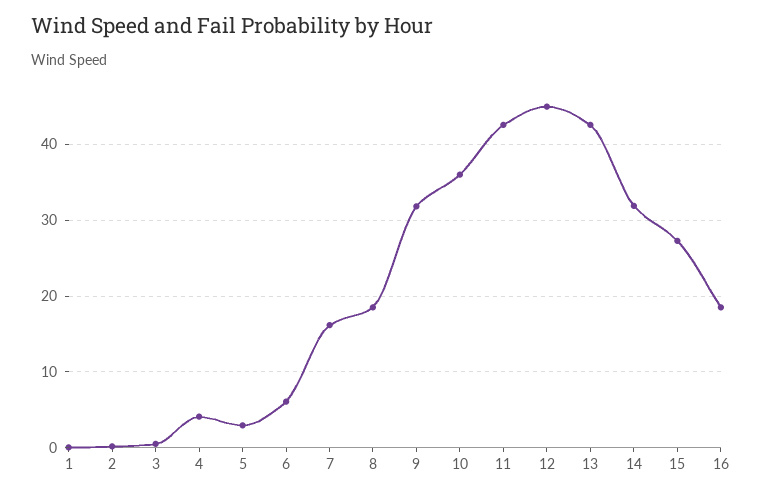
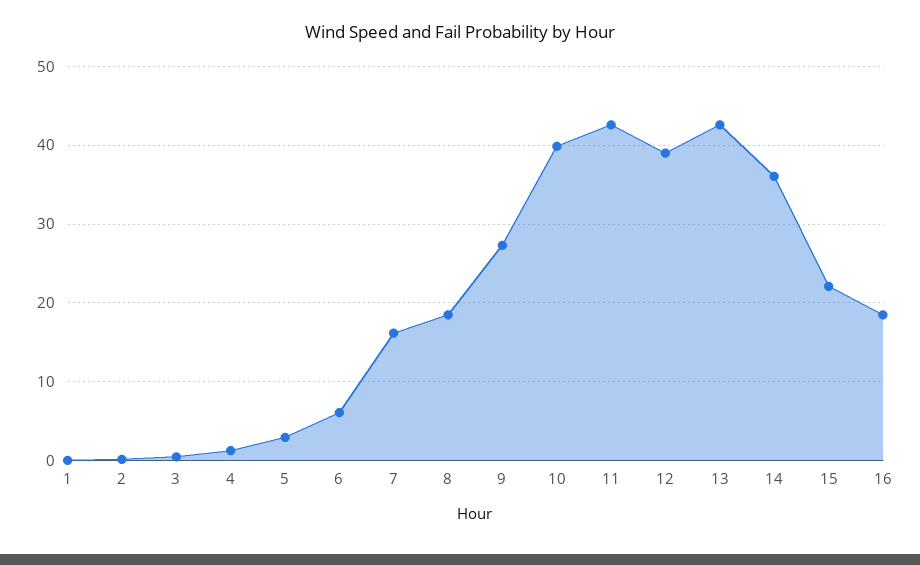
4: 4 -> 1
9: 32 -> 27
10: 36 -> 40
12: 45 -> 39
14: 32 -> 36
15: 27 -> 22

